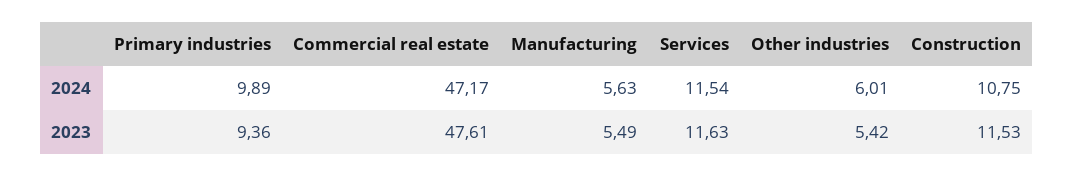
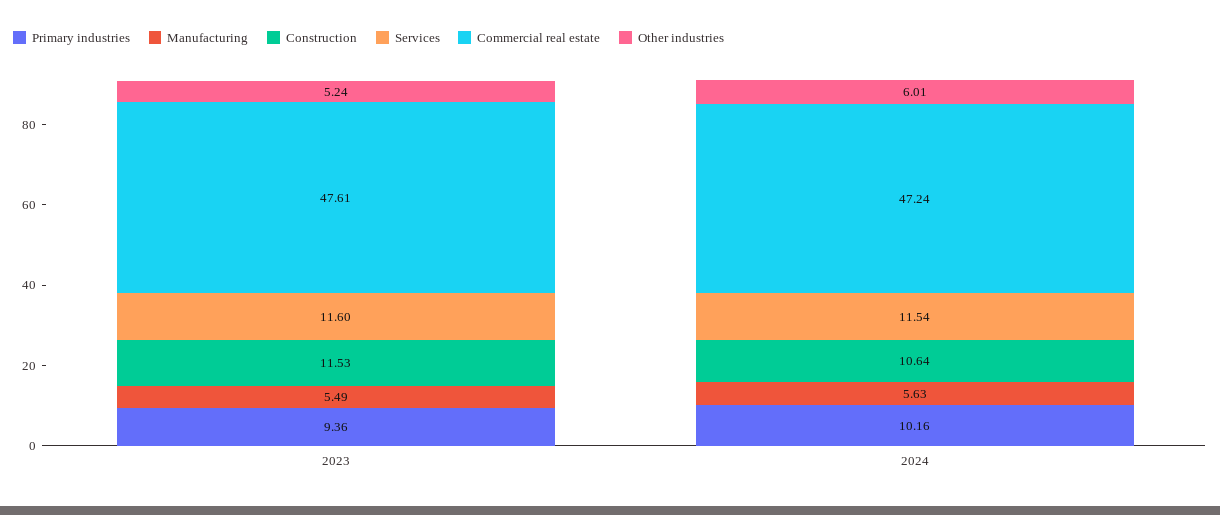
Primary industries, 2024: 9.89 -> 10.16
Commercial real estate, 2024: 47.17 -> 47.24
Construction, 2024: 10.75 -> 10.64
Services, 2023: 11.63 -> 11.6
Other industries, 2023: 5.42 -> 5.24

